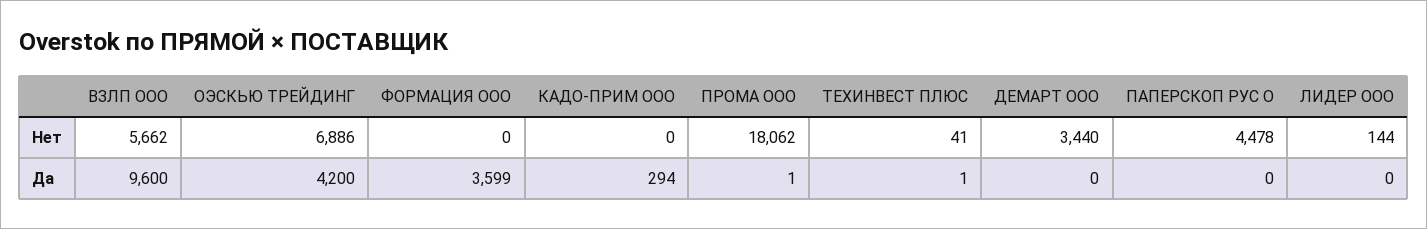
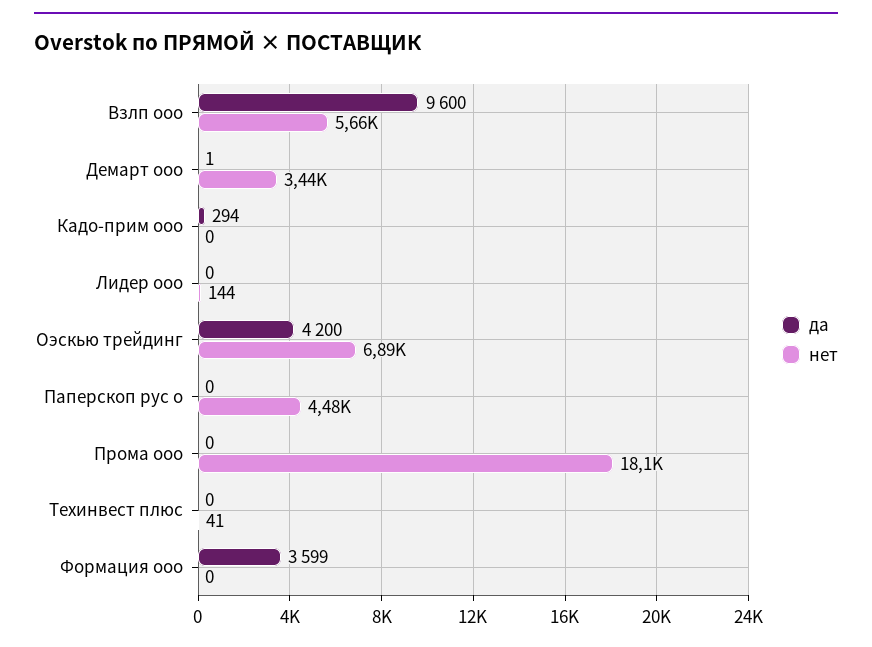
Да, ПРОМА ООО: 1 -> 0
Да, ТЕХИНВЕСТ ПЛЮС: 1 -> 0
Да, ДЕМАРТ ООО: 0 -> 1

